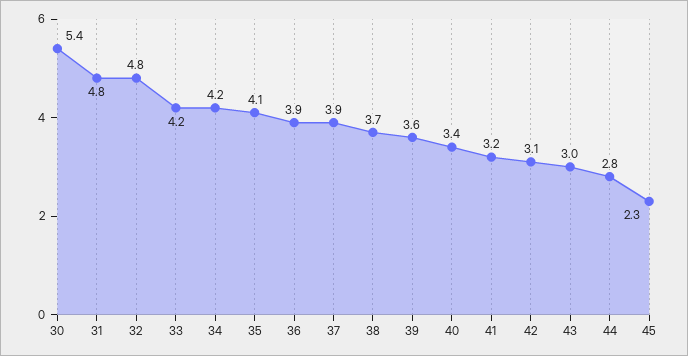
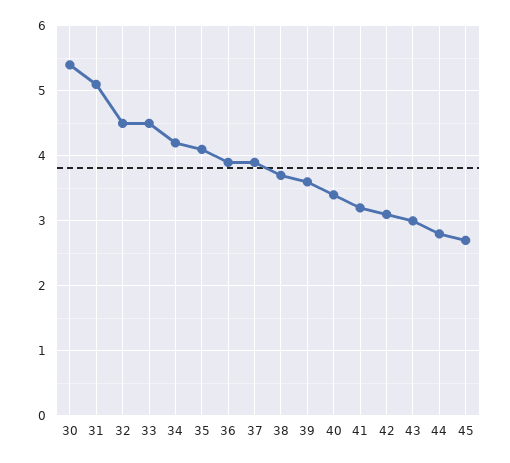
31: 4.8 -> 5.1
32: 4.8 -> 4.5
33: 4.2 -> 4.5
45: 2.3 -> 2.7

